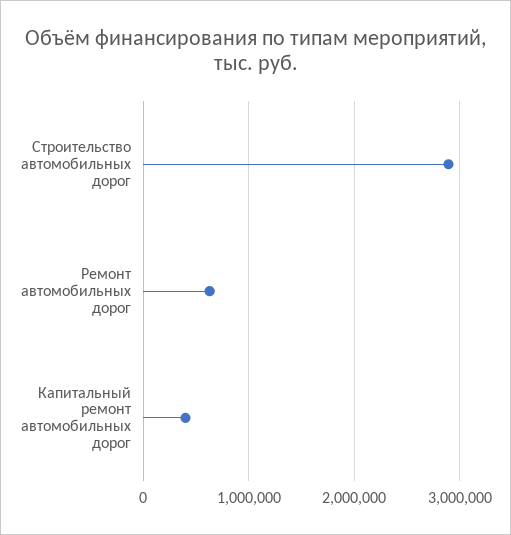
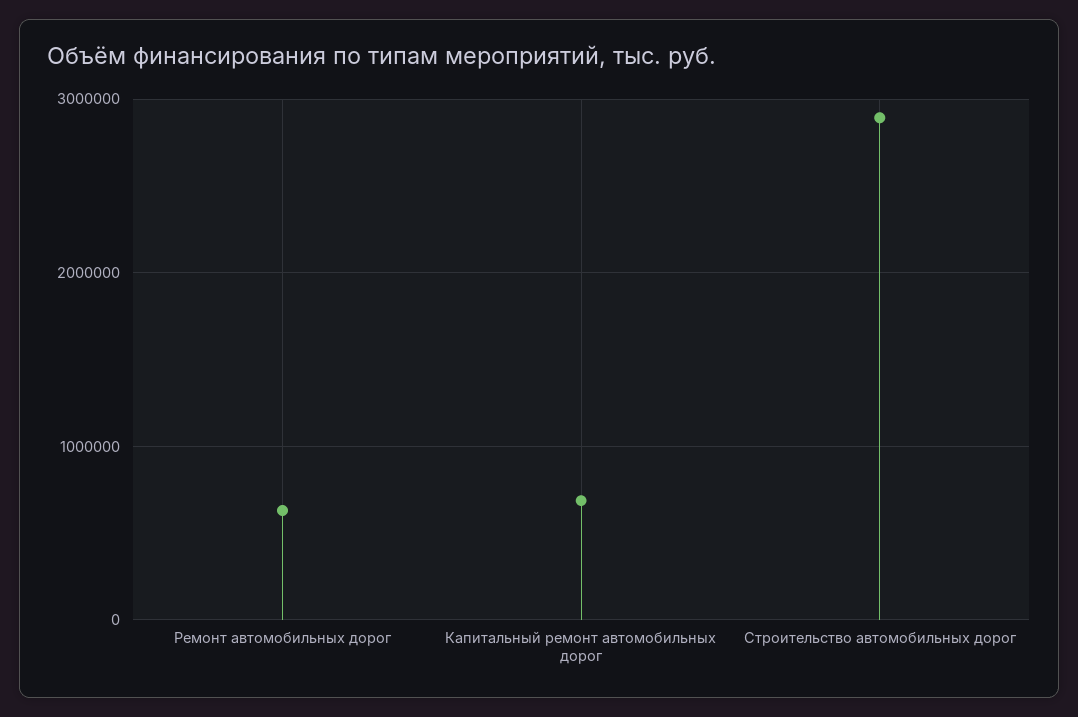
Капитальный ремонт автомобильных дорог: 400000 -> 700000

